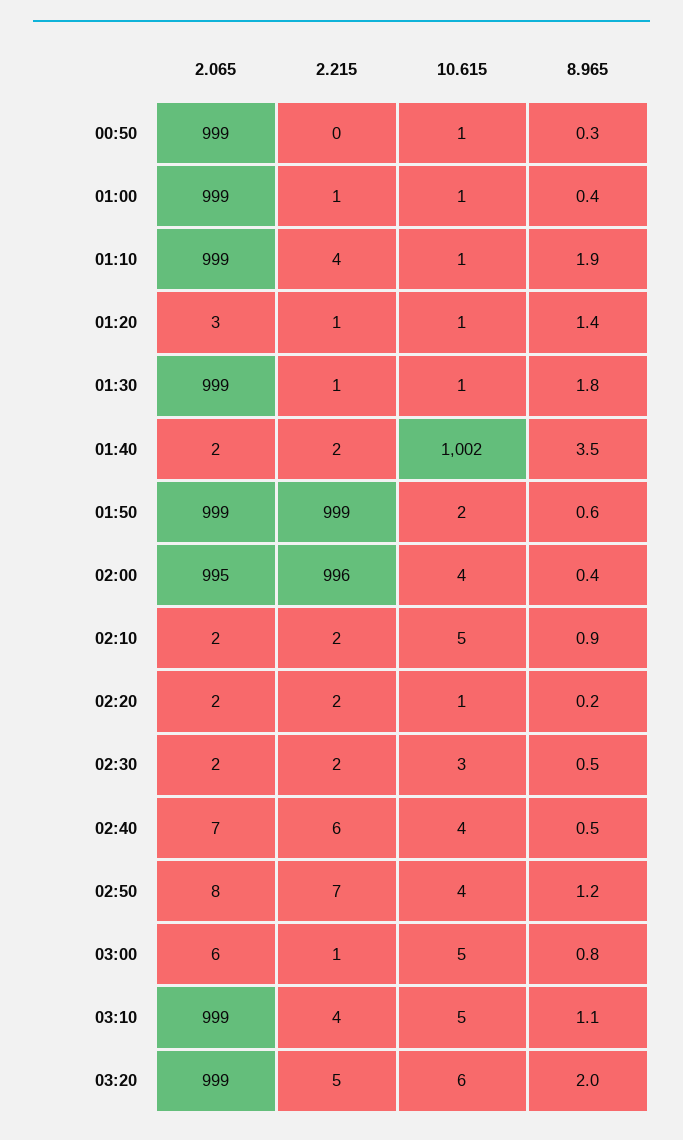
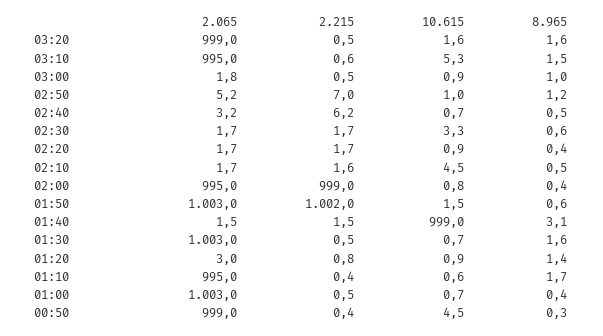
10.615, 00:50: 1 -> 4.5
2.065, 01:00: 999 -> 1003
2.065, 01:10: 999 -> 995
2.215, 01:10: 4 -> 0.4
8.965, 01:10: 1.9 -> 1.7
2.065, 01:30: 999 -> 1003
8.965, 01:30: 1.8 -> 1.6
10.615, 01:40: 1002 -> 999
8.965, 01:40: 3.5 -> 3.1
2.065, 01:50: 999 -> 1003
2.215, 01:50: 999 -> 1002
2.215, 02:00: 996 -> 999
10.615, 02:00: 4 -> 0.8
8.965, 02:10: 0.9 -> 0.5
8.965, 02:20: 0.2 -> 0.4
8.965, 02:30: 0.5 -> 0.6
2.065, 02:40: 7 -> 3.2
10.615, 02:40: 4 -> 0.7
2.065, 02:50: 8 -> 5.2
10.615, 02:50: 4 -> 1
2.065, 03:00: 6 -> 1.8
10.615, 03:00: 5 -> 0.9
8.965, 03:00: 0.8 -> 1
2.065, 03:10: 999 -> 995
2.215, 03:10: 4 -> 0.6
8.965, 03:10: 1.1 -> 1.5
2.215, 03:20: 5 -> 0.5
10.615, 03:20: 6 -> 1.6
8.965, 03:20: 2 -> 1.6

